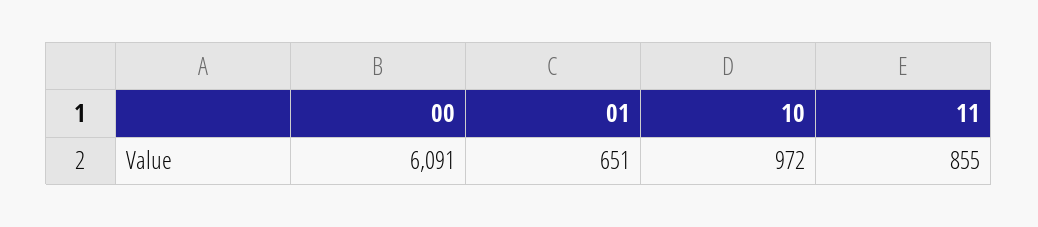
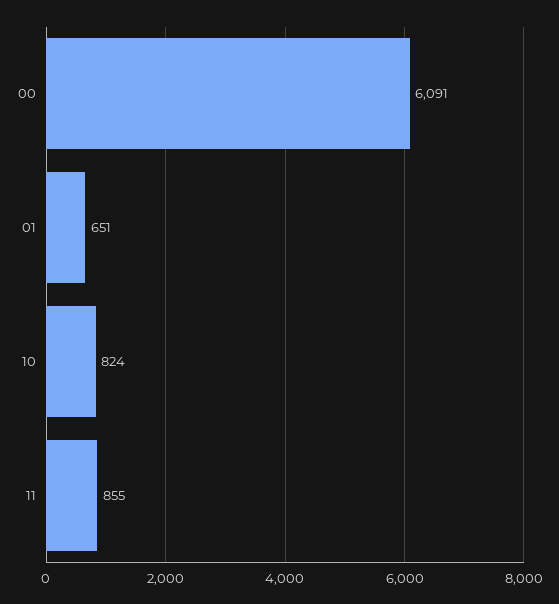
10: 972 -> 824

